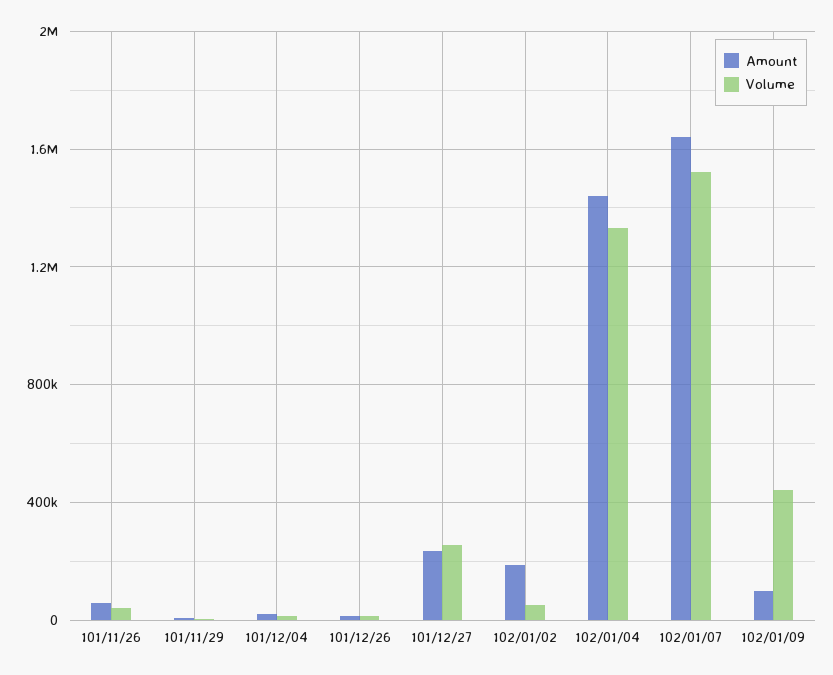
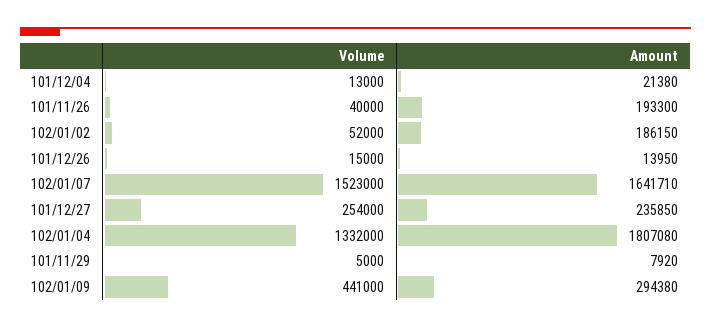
Amount, 101/11/26: 50000 -> 193300
Amount, 102/01/04: 1450000 -> 1807080
Amount, 102/01/09: 100000 -> 294380

